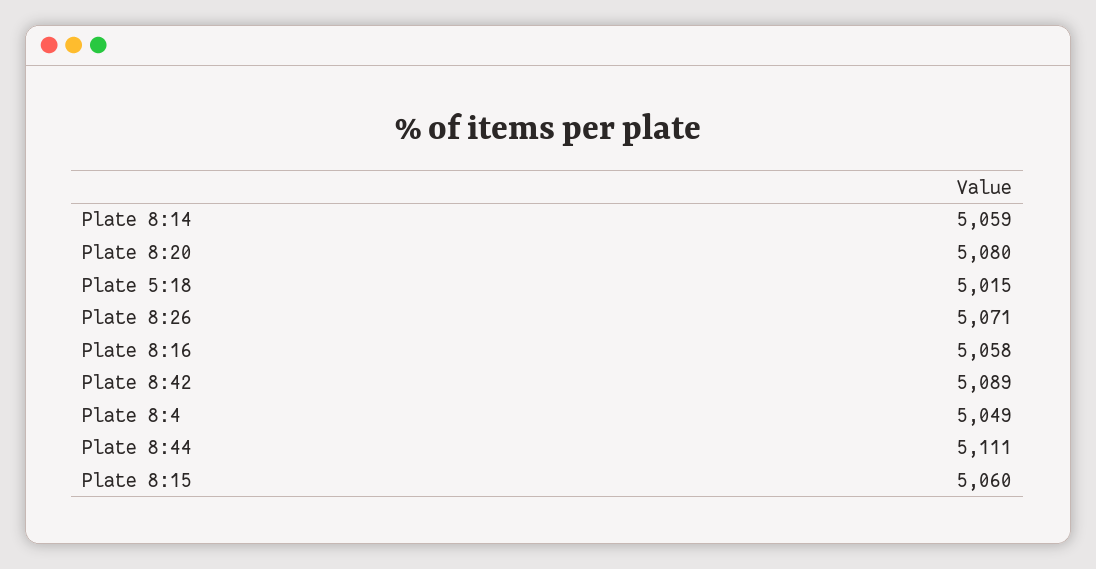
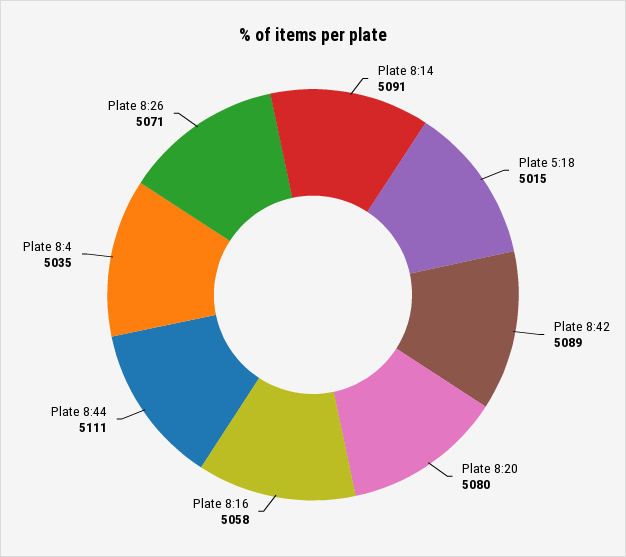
Plate 8:14: 5059 -> 5091
Plate 8:4: 5049 -> 5035
Plate 8:15: 5060 -> none

